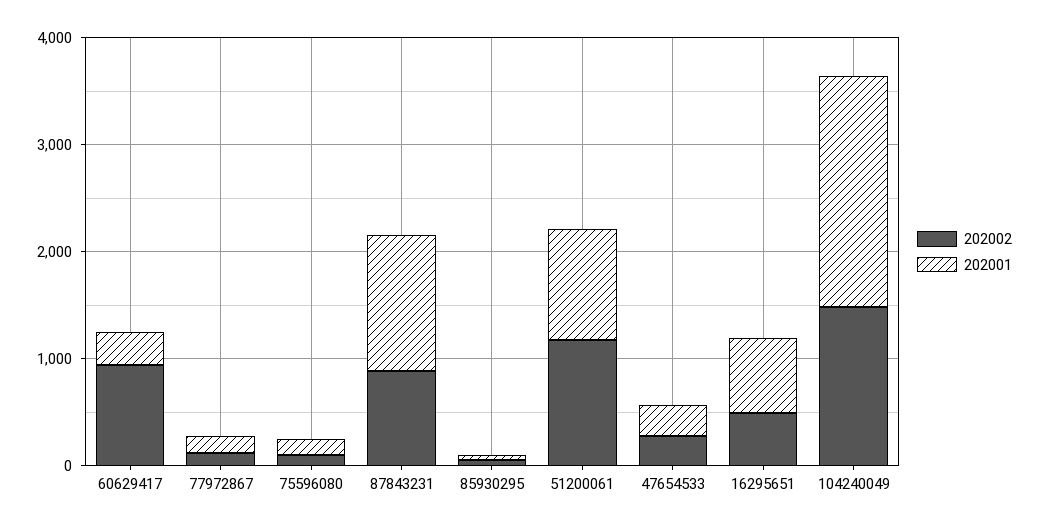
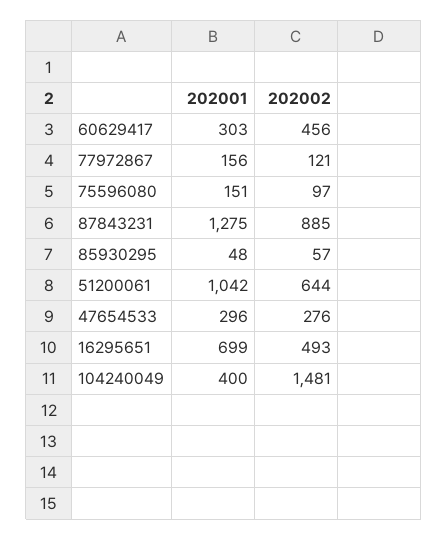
202002, 60629417: 1000 -> 456
202002, 51200061: 1200 -> 644
202001, 104240049: 2200 -> 400

